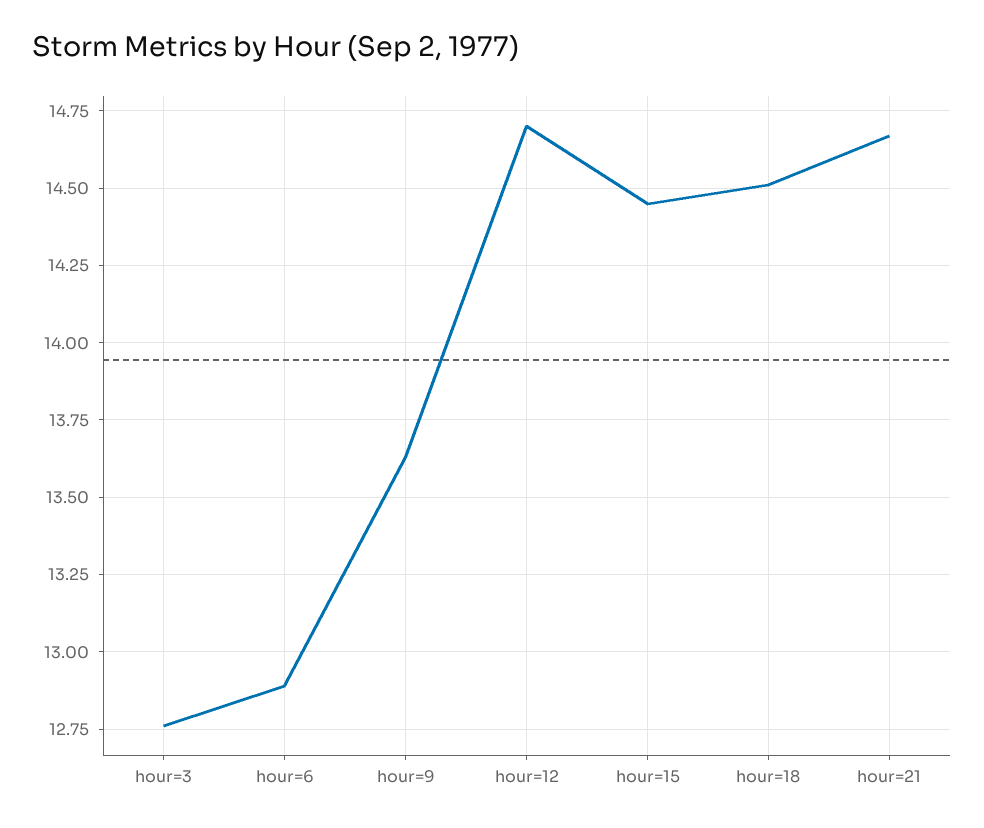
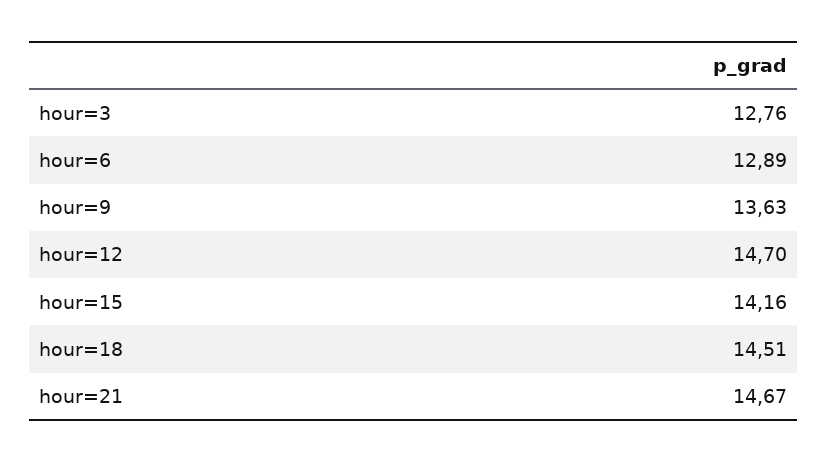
hour=15: 14.45 -> 14.16

